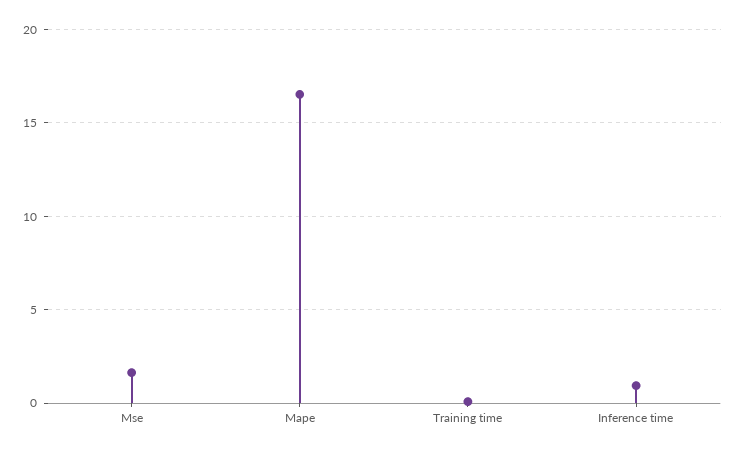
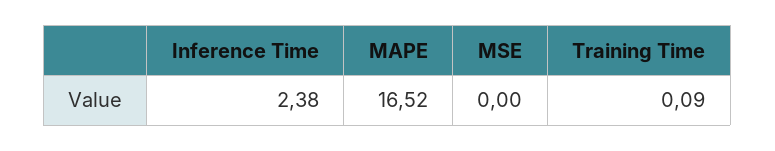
Mse: 1.5 -> 0
Inference time: 1 -> 2.38

